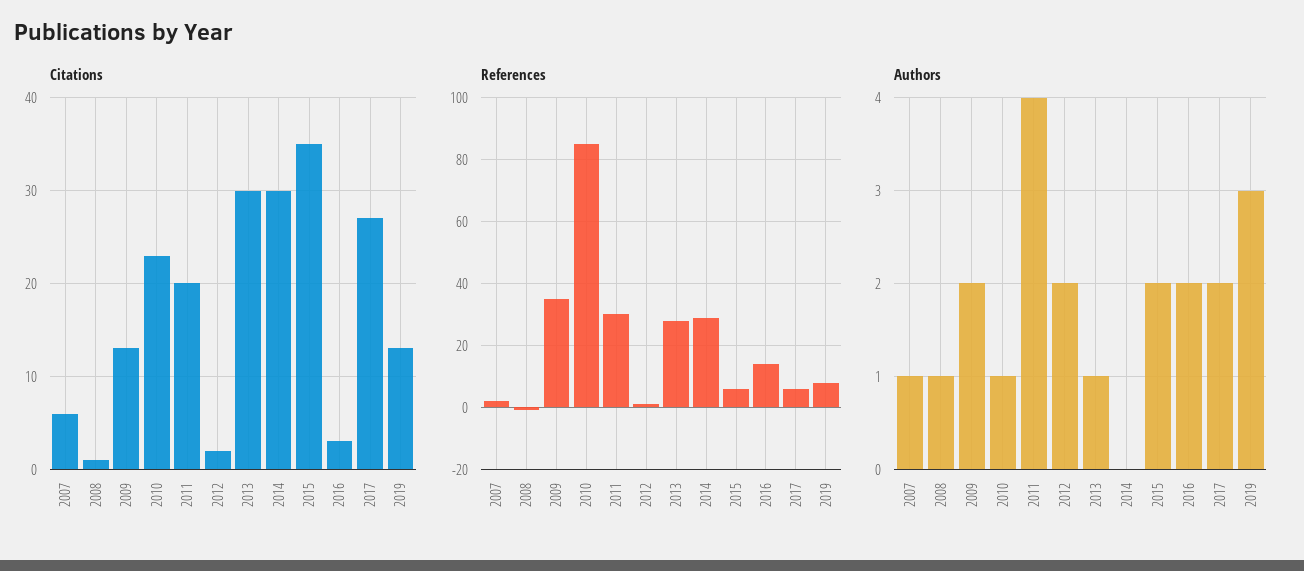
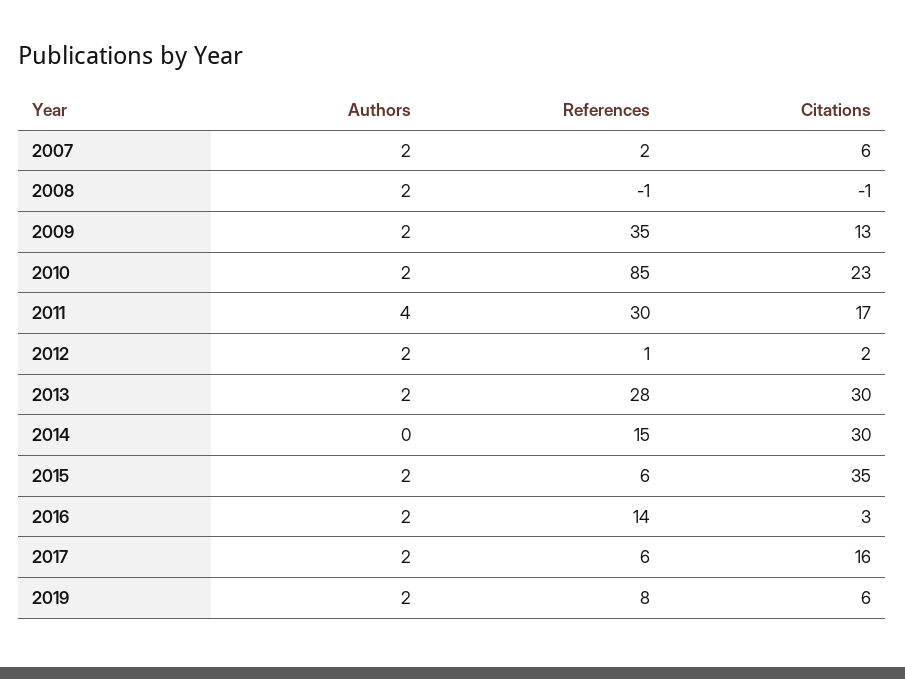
Citations, 2008: 1 -> -1
Citations, 2011: 20 -> 17
Citations, 2017: 27 -> 16
Citations, 2019: 13 -> 6
References, 2014: 30 -> 15
Authors, 2007: 1 -> 2
Authors, 2008: 1 -> 2
Authors, 2010: 1 -> 2
Authors, 2013: 1 -> 2
Authors, 2019: 3 -> 2

